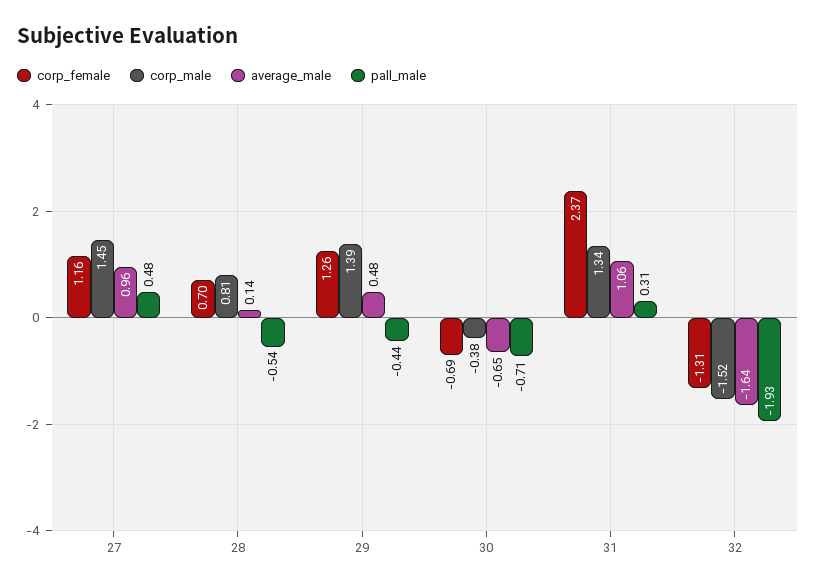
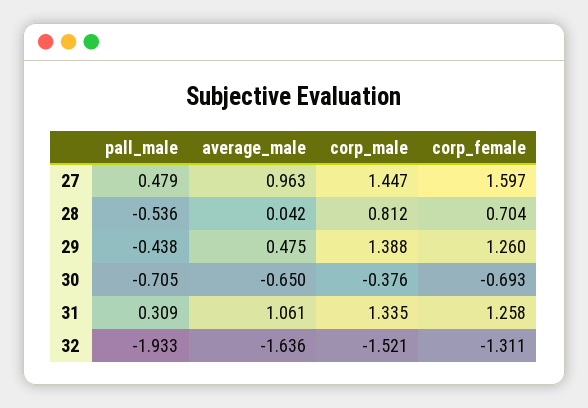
corp_female, 27: 1.16 -> 1.597
average_male, 28: 0.14 -> 0.042
corp_female, 31: 2.37 -> 1.258

